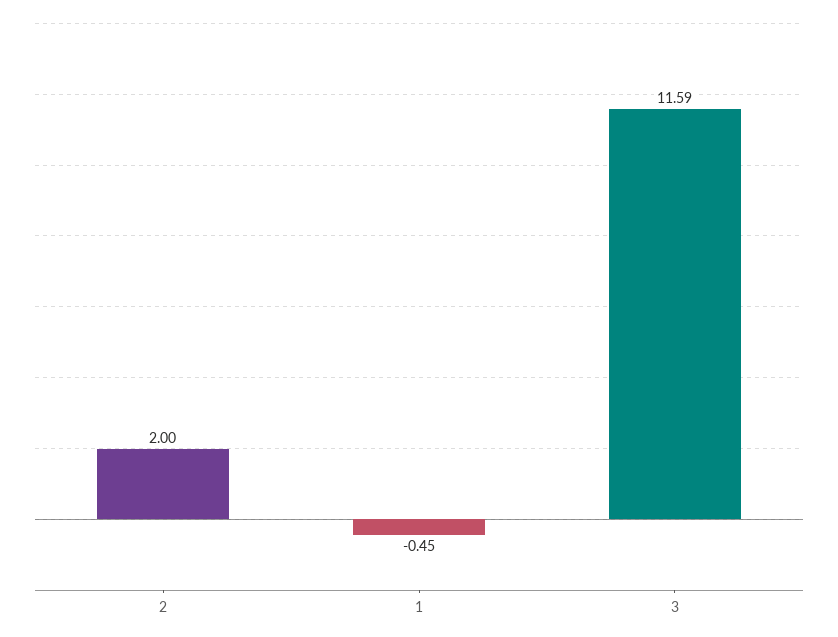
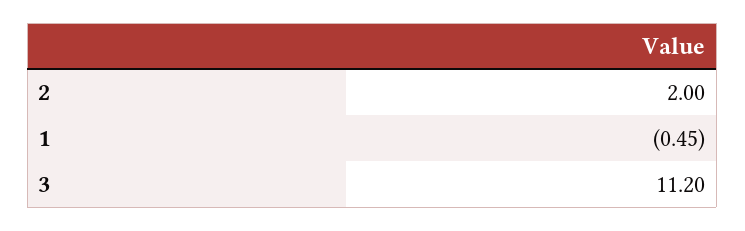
3: 11.59 -> 11.2

